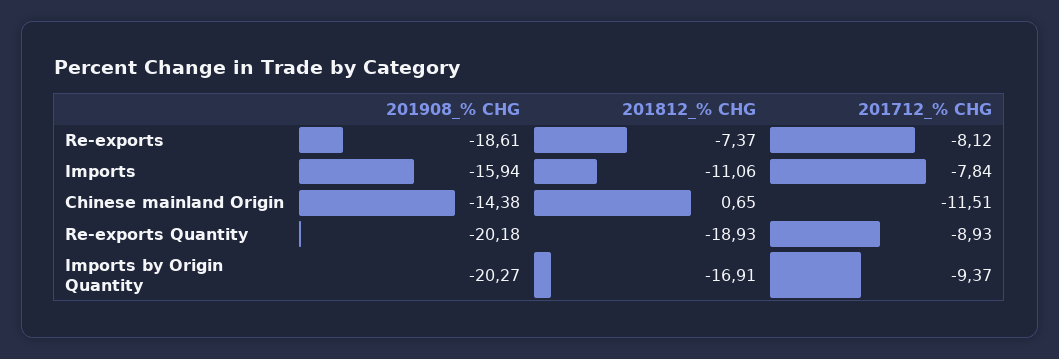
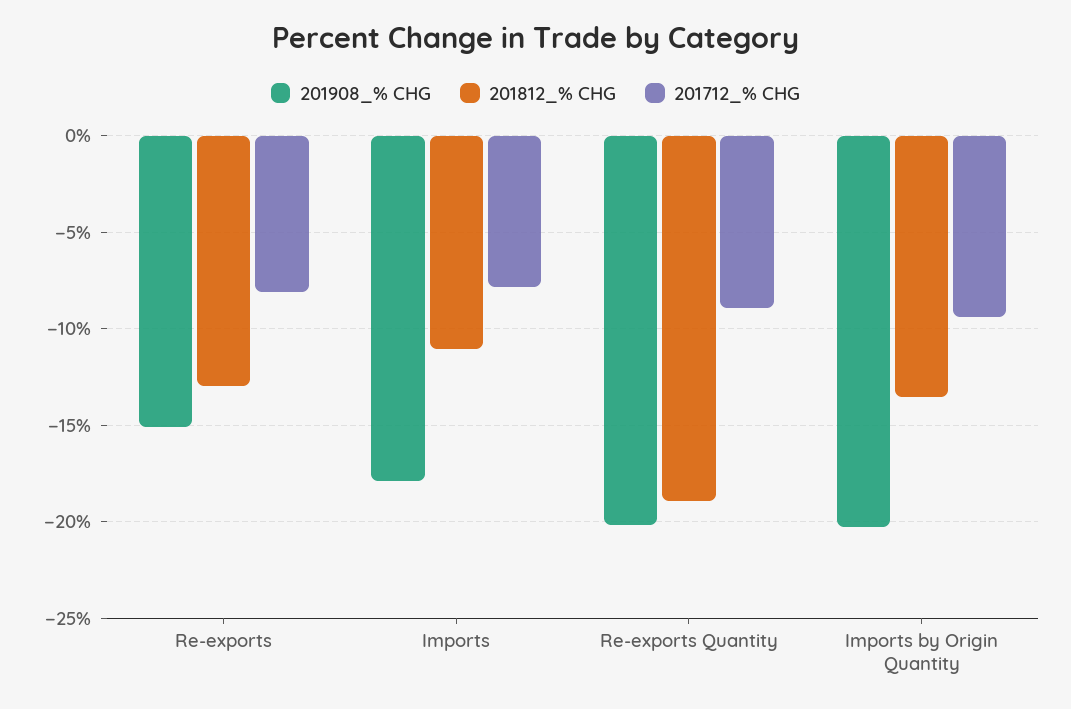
201908_% CHG, Re-exports: -18.61 -> -15
201812_% CHG, Re-exports: -7.37 -> -13
201908_% CHG, Imports: -15.94 -> -18
201908_% CHG, Chinese mainland Origin: -14.38 -> none
201812_% CHG, Chinese mainland Origin: 0.65 -> none
201712_% CHG, Chinese mainland Origin: -11.51 -> none
201812_% CHG, Imports by Origin Quantity: -16.91 -> -13.5

